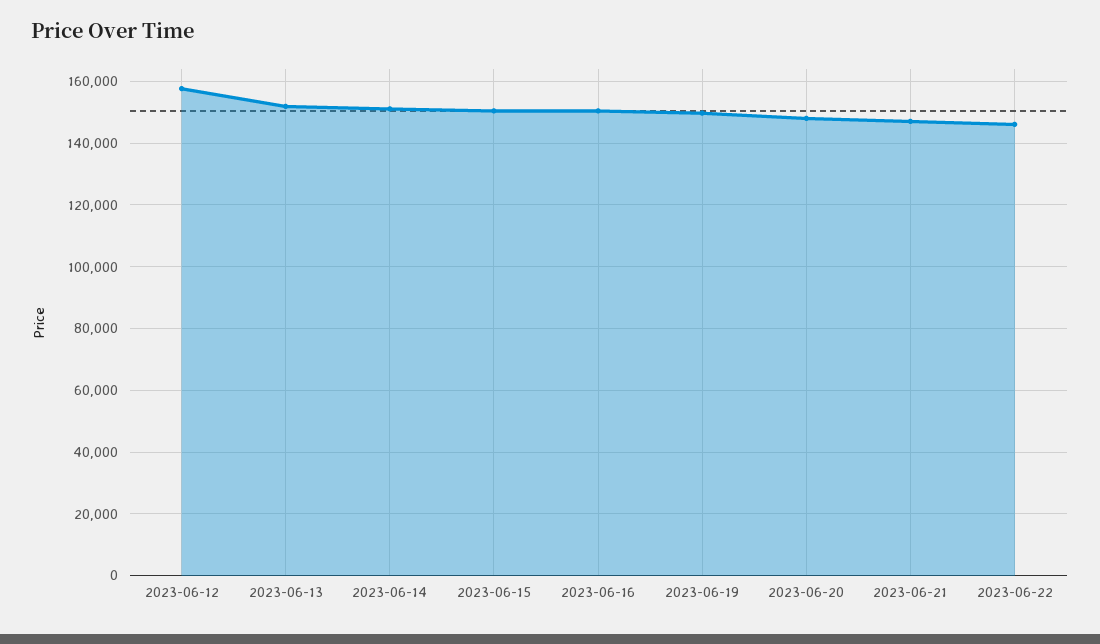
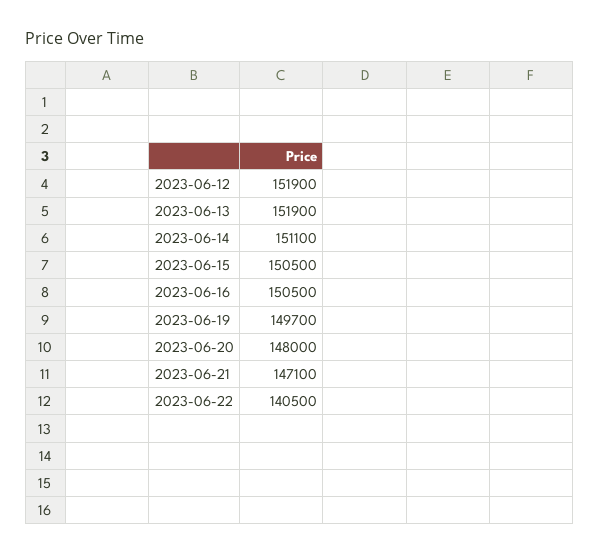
2023-06-12: 158000 -> 151900
2023-06-22: 146000 -> 140500

